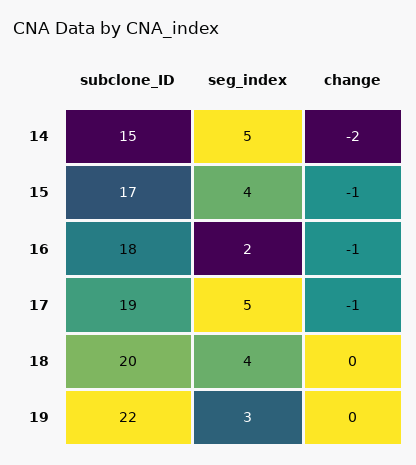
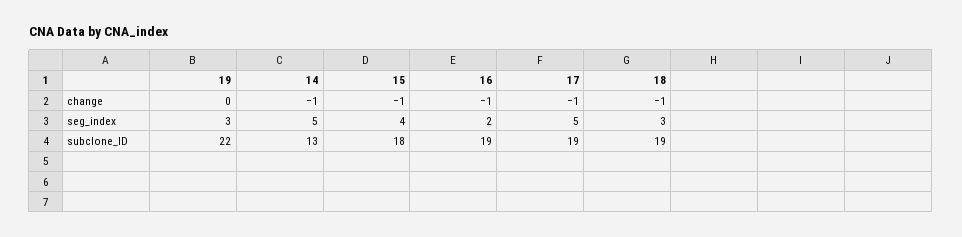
subclone_ID, 14: 15 -> 13
change, 14: -2 -> -1
subclone_ID, 15: 17 -> 18
subclone_ID, 16: 18 -> 19
subclone_ID, 18: 20 -> 19
seg_index, 18: 4 -> 3
change, 18: 0 -> -1

